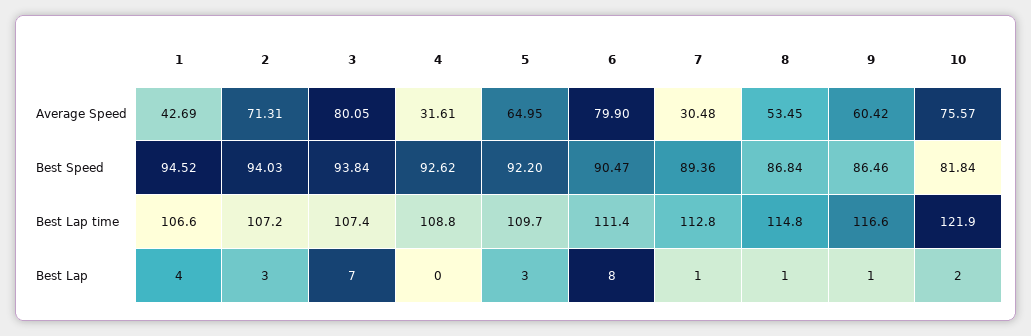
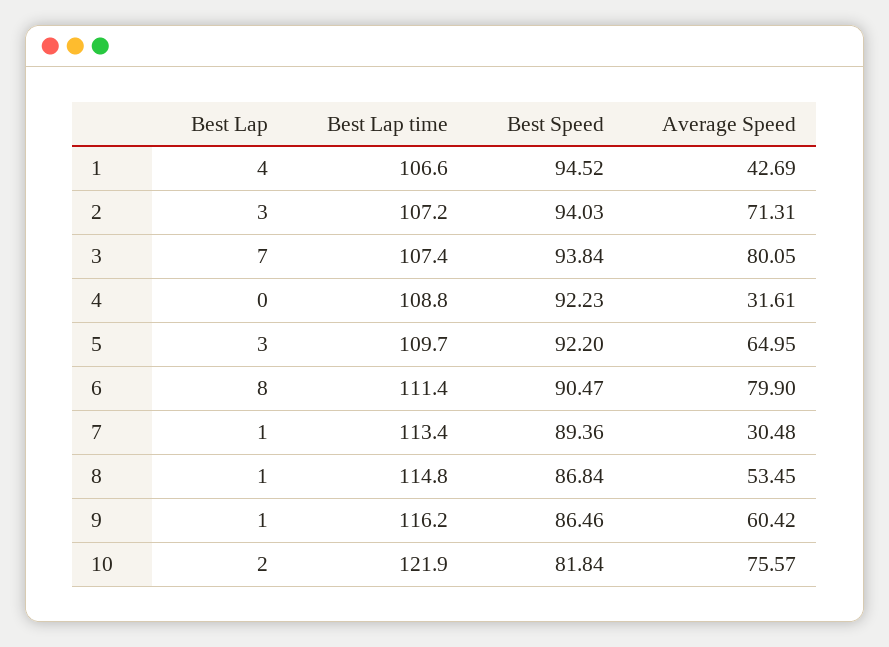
4, Best Speed: 92.62 -> 92.23
7, Best Lap time: 112.8 -> 113.4
9, Best Lap time: 116.6 -> 116.2

